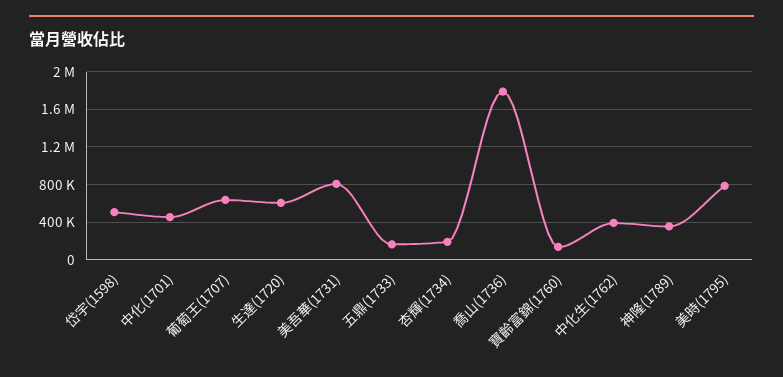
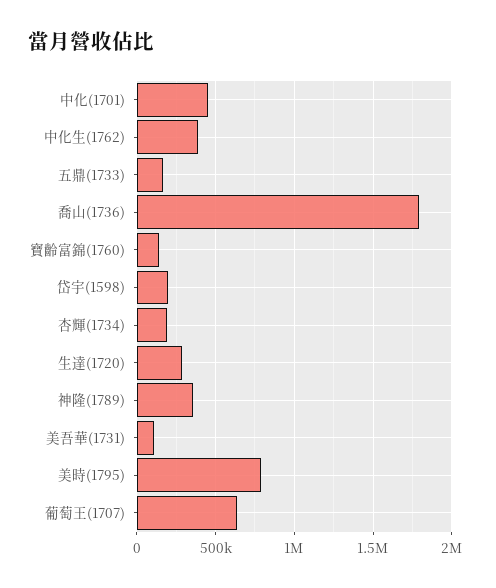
岱宇(1598): 500000 -> 200000
生達(1720): 600000 -> 300000
美吾華(1731): 800000 -> 100000

